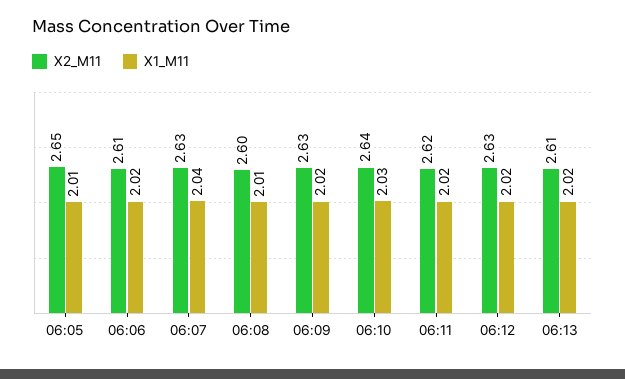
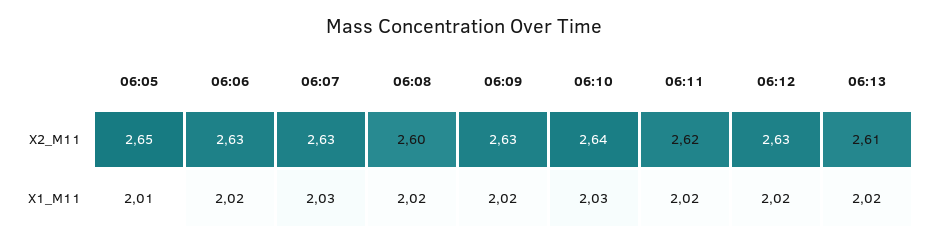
X2_M11, 06:06: 2.61 -> 2.63
X1_M11, 06:07: 2.04 -> 2.03
X1_M11, 06:08: 2.01 -> 2.02

